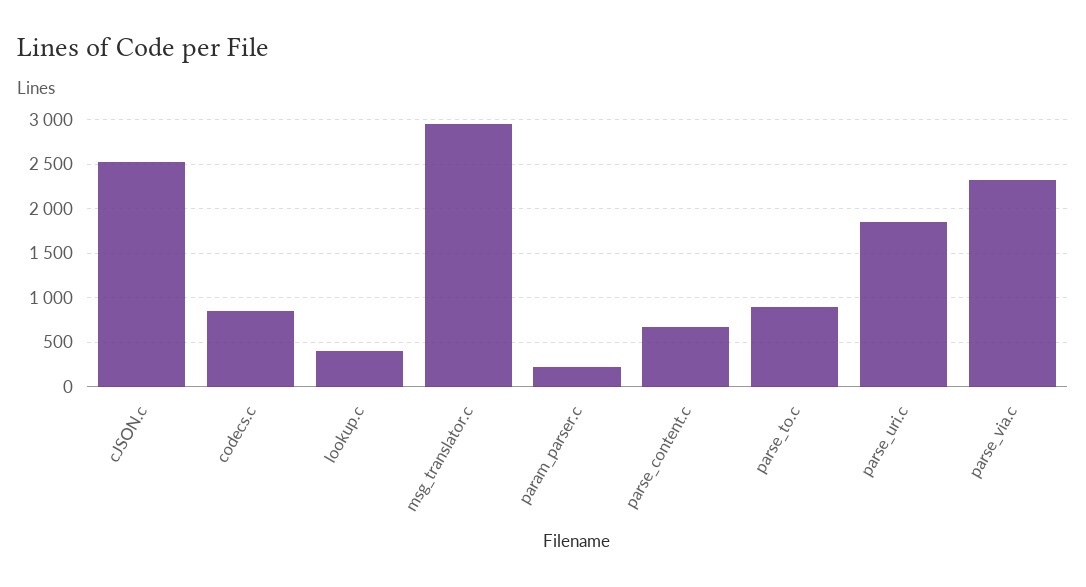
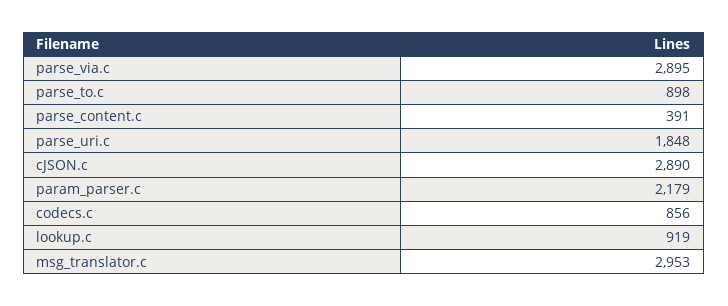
cJSON.c: 2500 -> 2890
lookup.c: 400 -> 919
param_parser.c: 200 -> 2179
parse_content.c: 700 -> 391
parse_via.c: 2300 -> 2895

